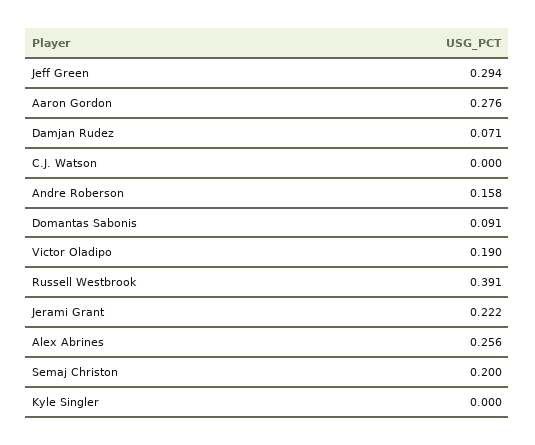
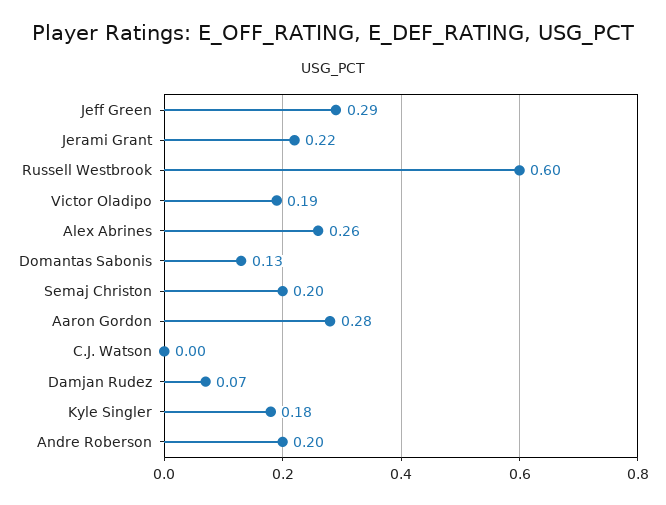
Andre Roberson: 0.158 -> 0.2
Domantas Sabonis: 0.091 -> 0.13
Russell Westbrook: 0.391 -> 0.6
Kyle Singler: 0 -> 0.18

